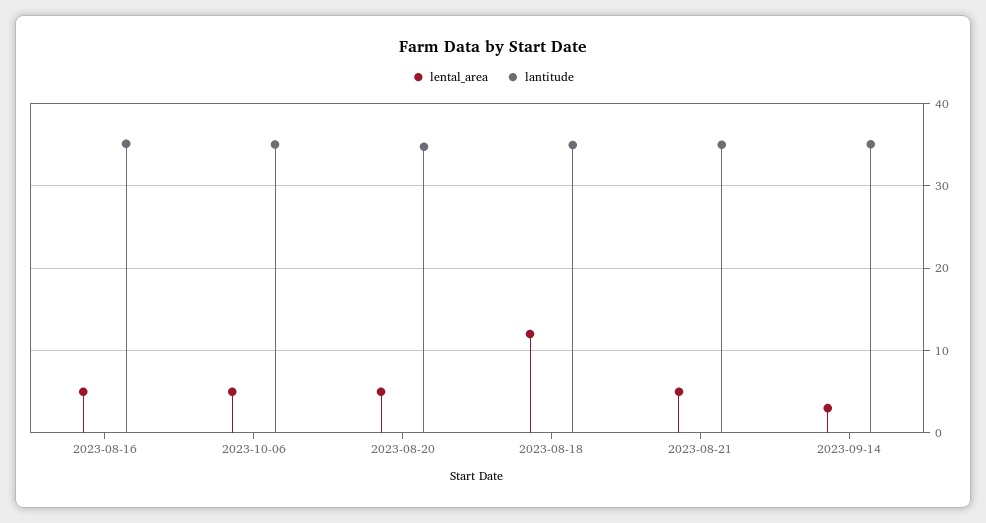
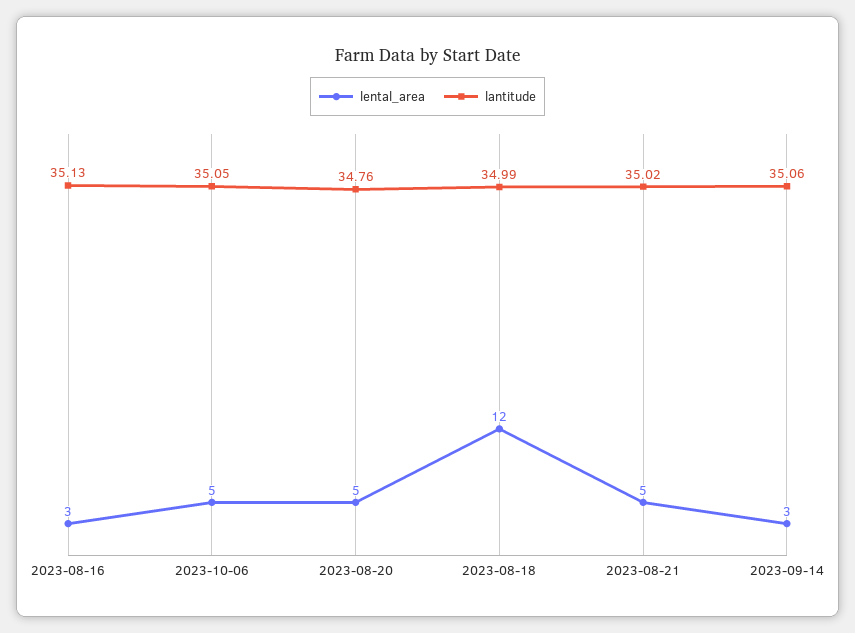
lental_area, 2023-08-16: 5 -> 3

